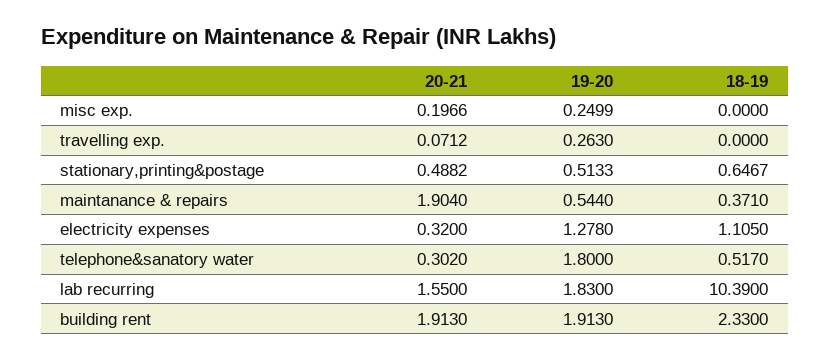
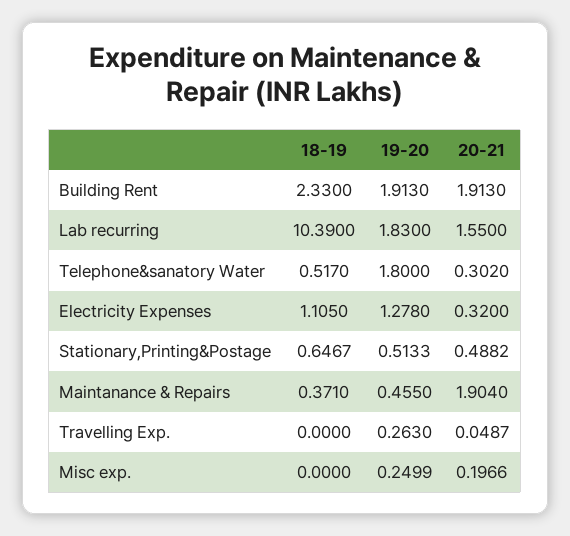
20-21, travelling exp.: 0.0712 -> 0.0487
19-20, maintanance & repairs: 0.544 -> 0.455

